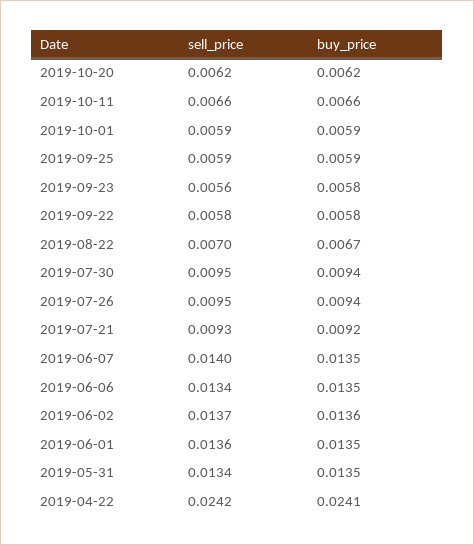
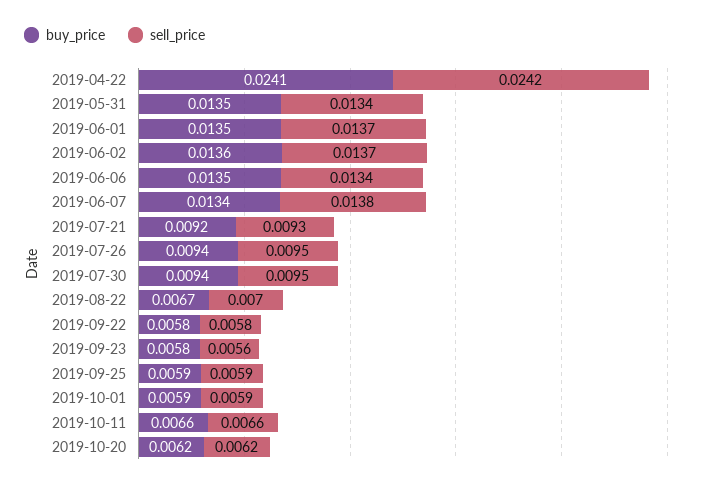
sell_price, 2019-06-07: 0.014 -> 0.0138
buy_price, 2019-06-07: 0.0135 -> 0.0134
sell_price, 2019-06-01: 0.0136 -> 0.0137

